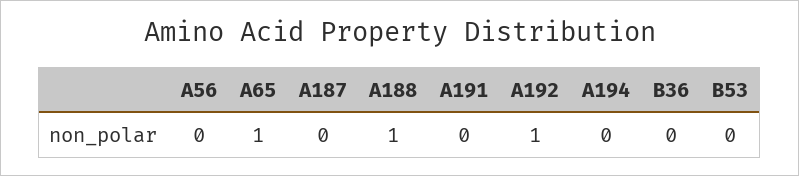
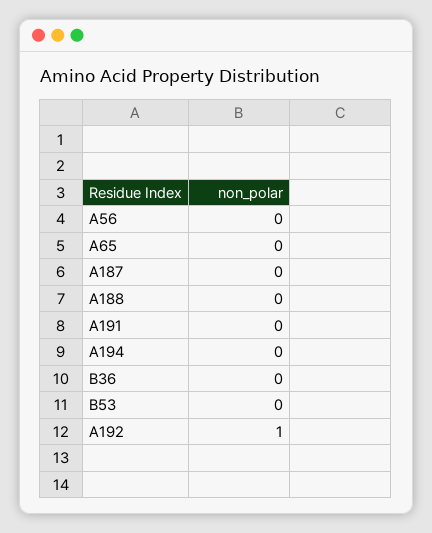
A65: 1 -> 0
A188: 1 -> 0

